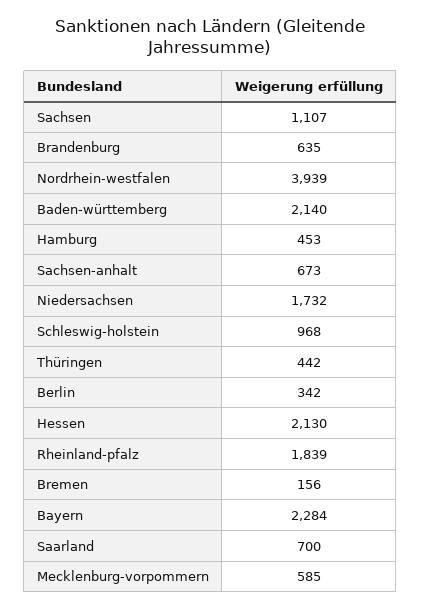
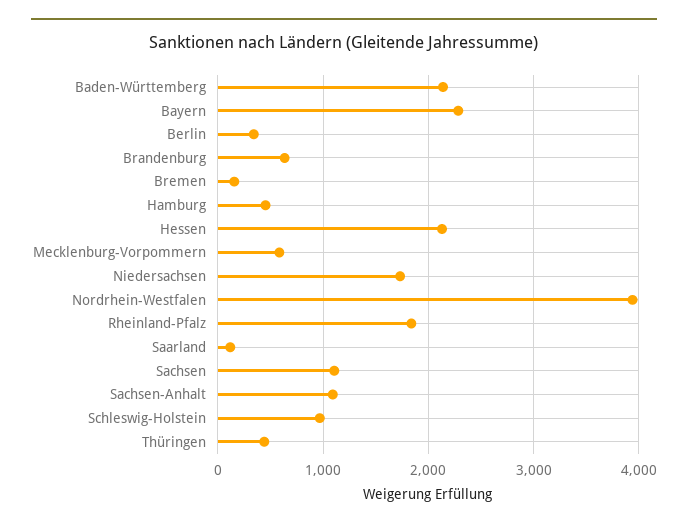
Sachsen-anhalt: 673 -> 1100
Saarland: 700 -> 100

